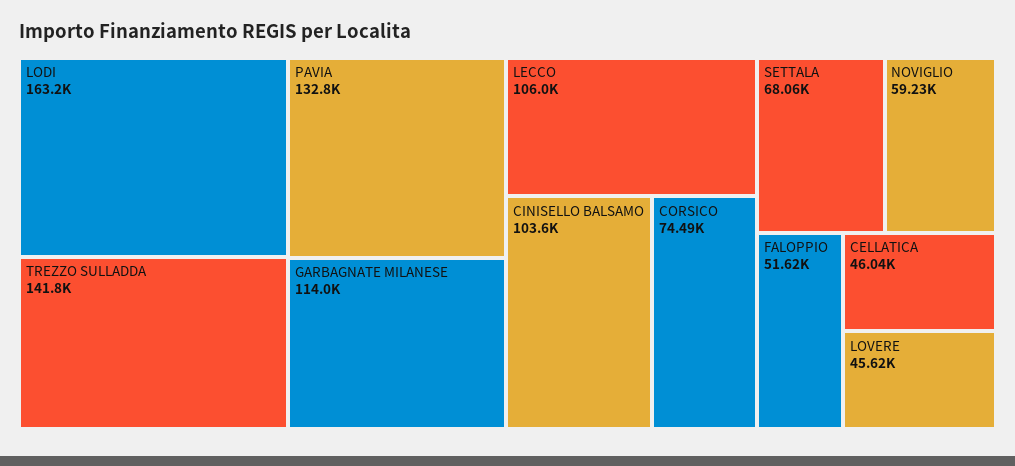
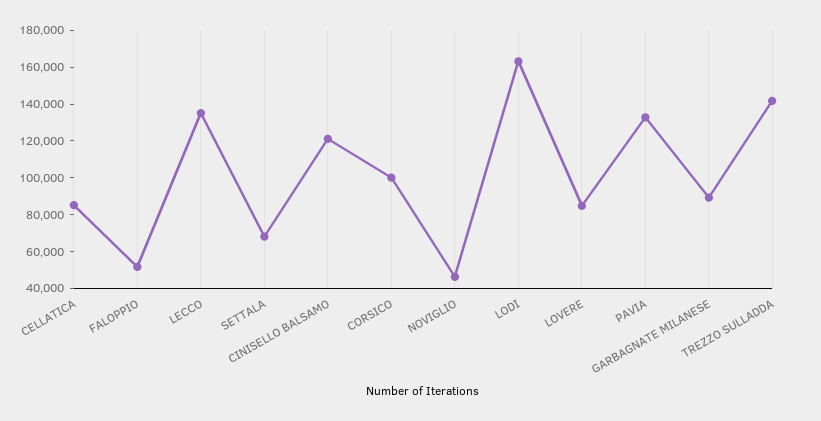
GARBAGNATE MILANESE: 114000 -> 90000
LECCO: 106000 -> 135000
CINISELLO BALSAMO: 103600 -> 120000
CORSICO: 74490 -> 100000
NOVIGLIO: 59230 -> 45000
CELLATICA: 46040 -> 85000
LOVERE: 45620 -> 85000

